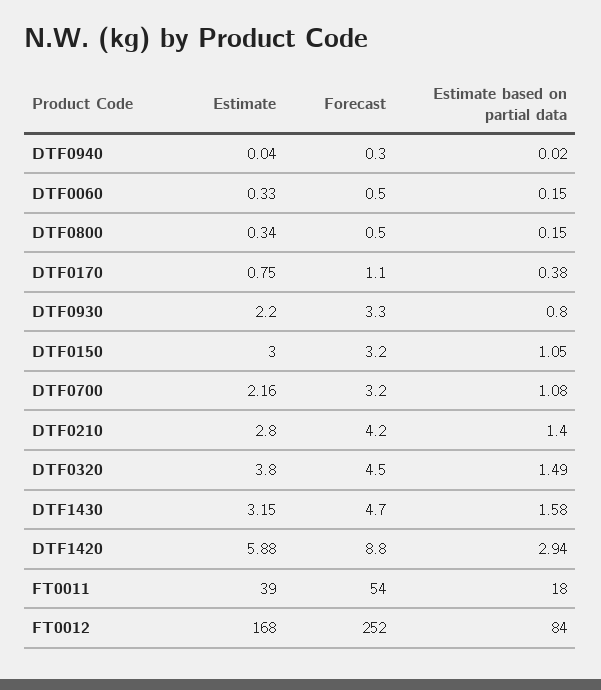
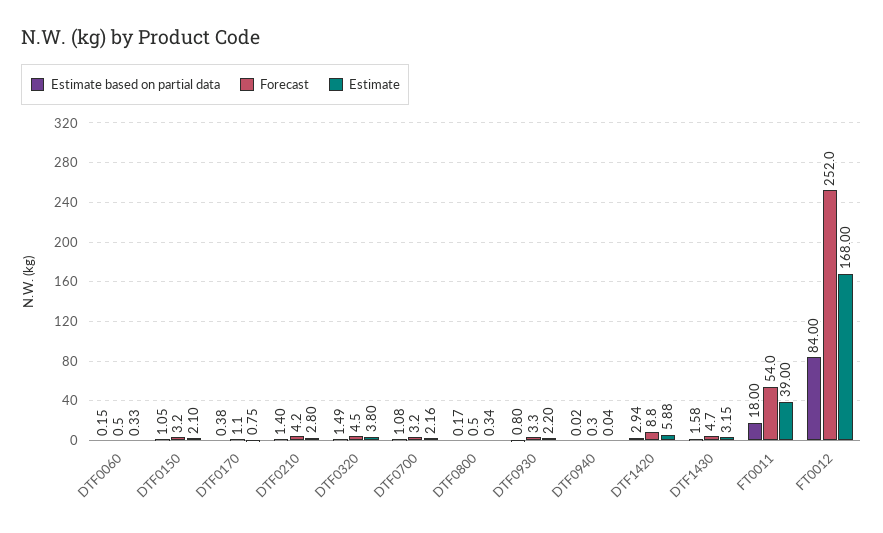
Estimate based on partial data, DTF0800: 0.15 -> 0.17
Estimate, DTF0150: 3 -> 2.1

